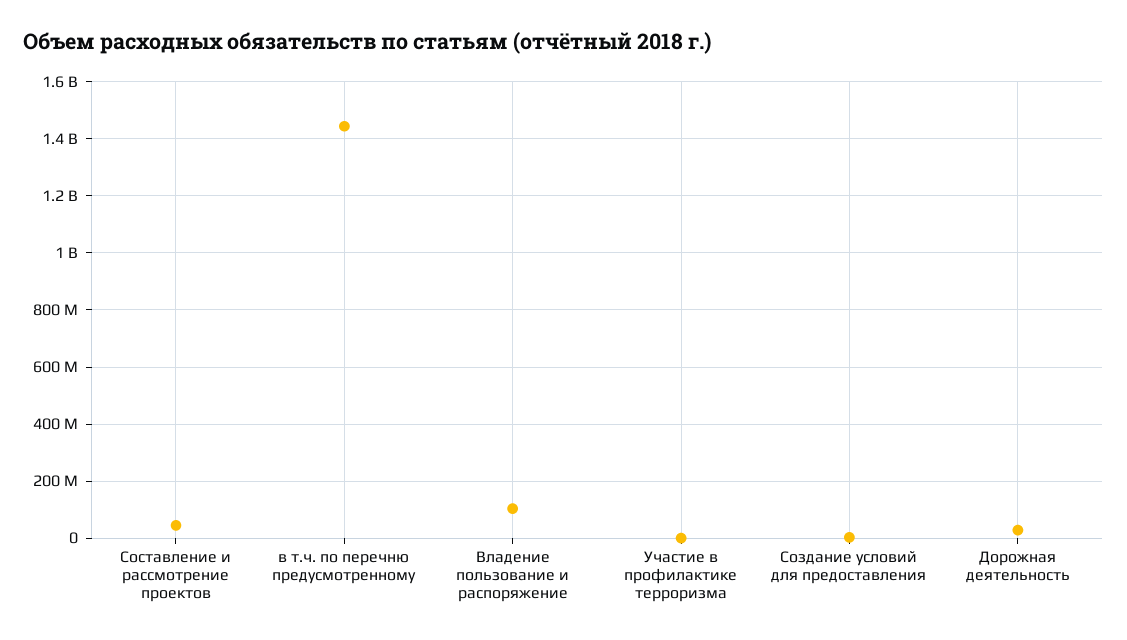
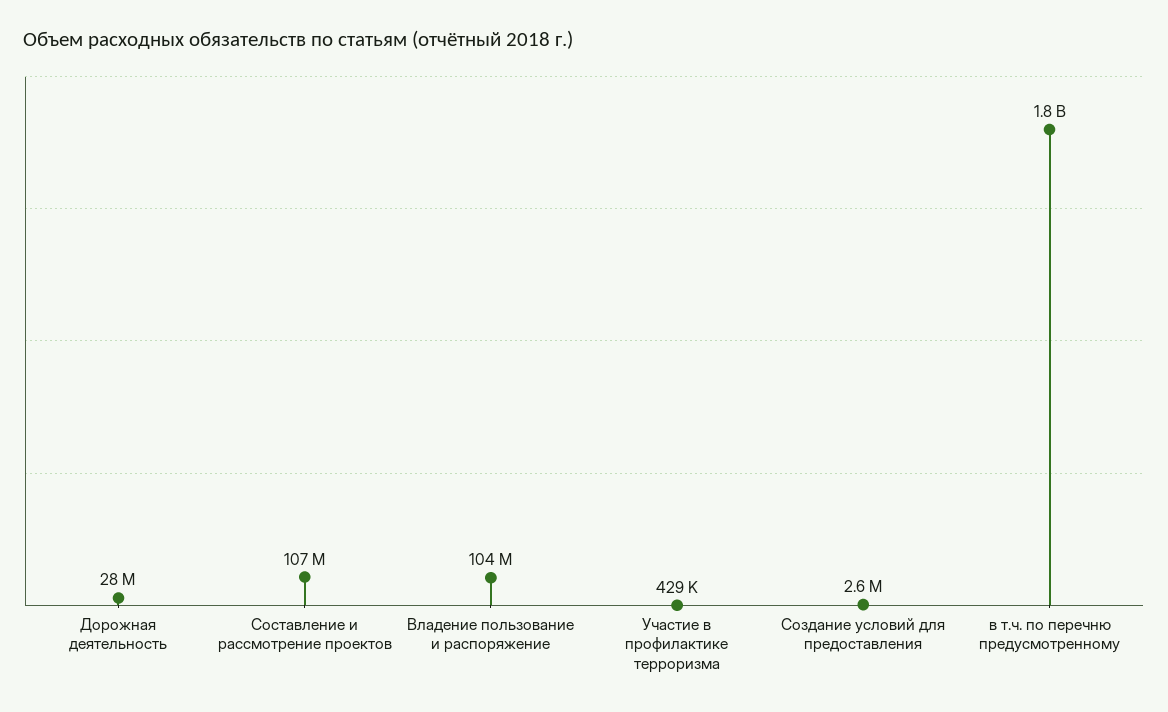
Составление и рассмотрение проектов: 50000000 -> 107000000
в т.ч. по перечню предусмотренному: 1450000000 -> 1800000000

